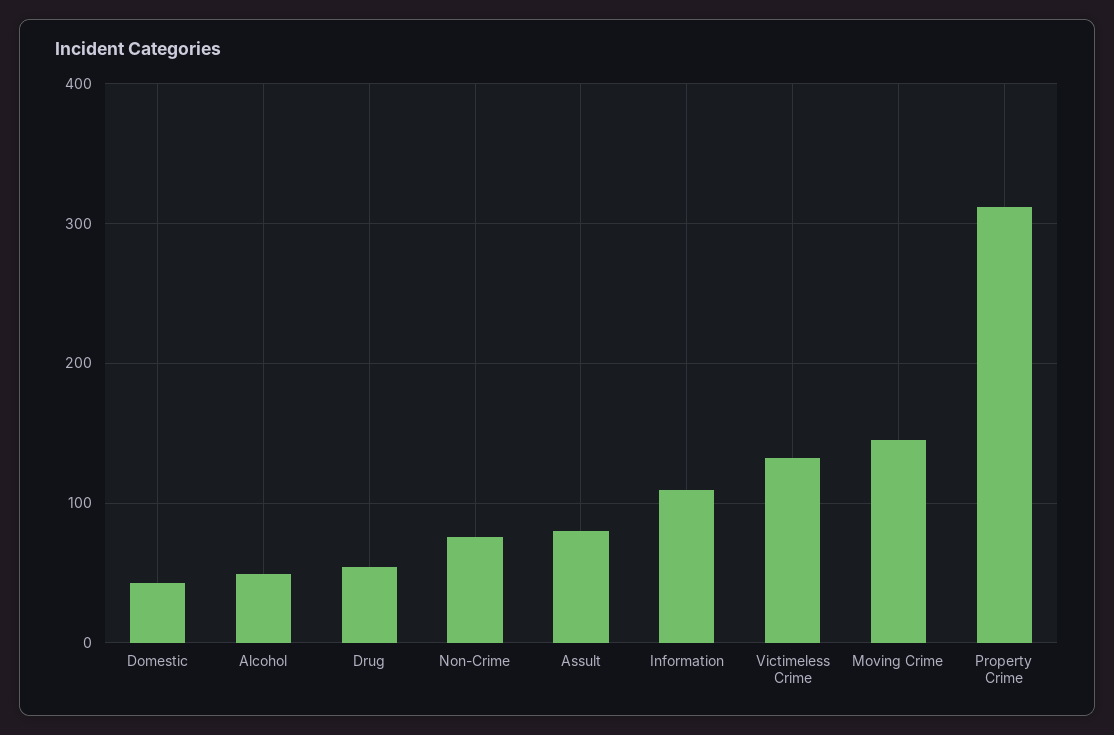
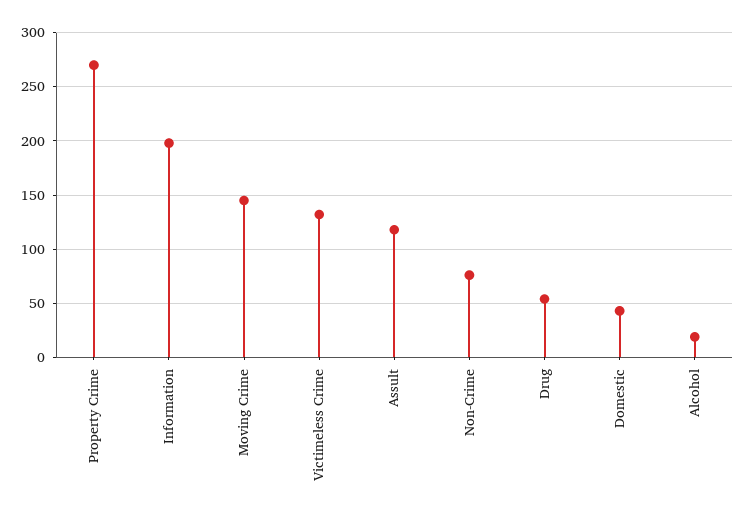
Alcohol: 50 -> 20
Assult: 80 -> 120
Information: 110 -> 200
Property Crime: 310 -> 270

